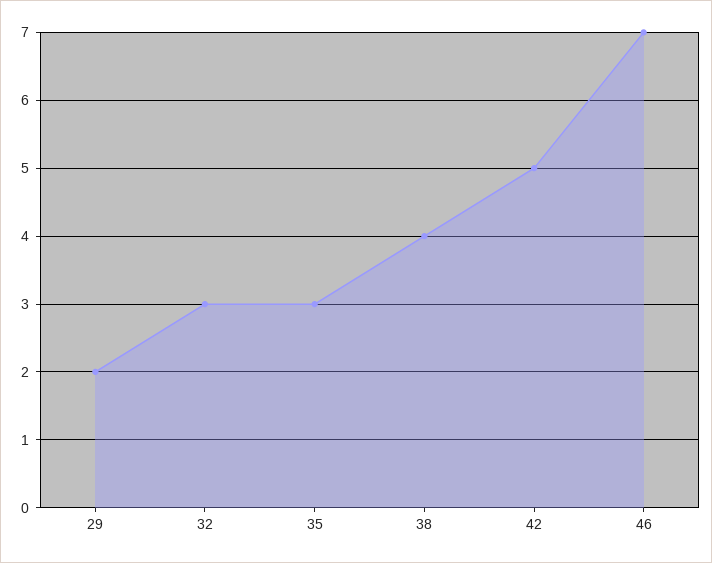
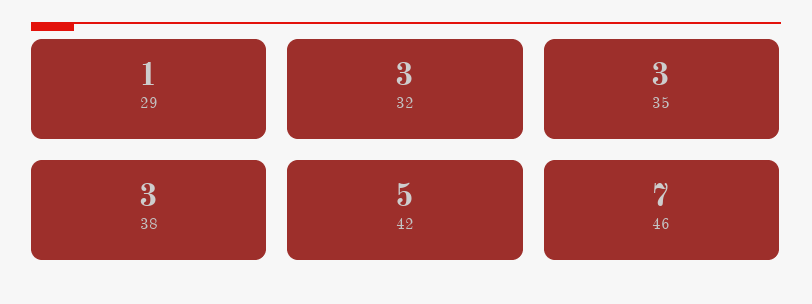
29: 2 -> 1
38: 4 -> 3

